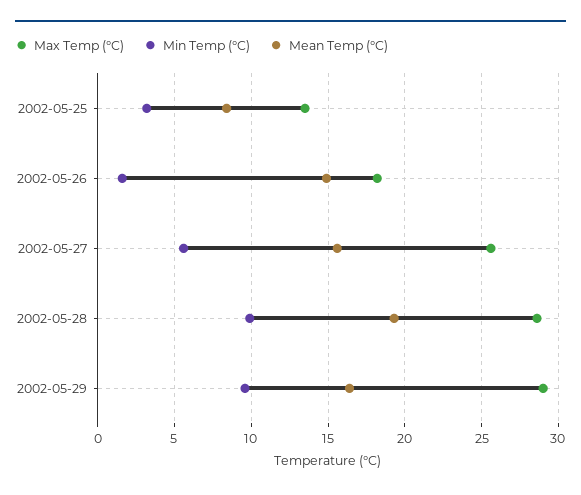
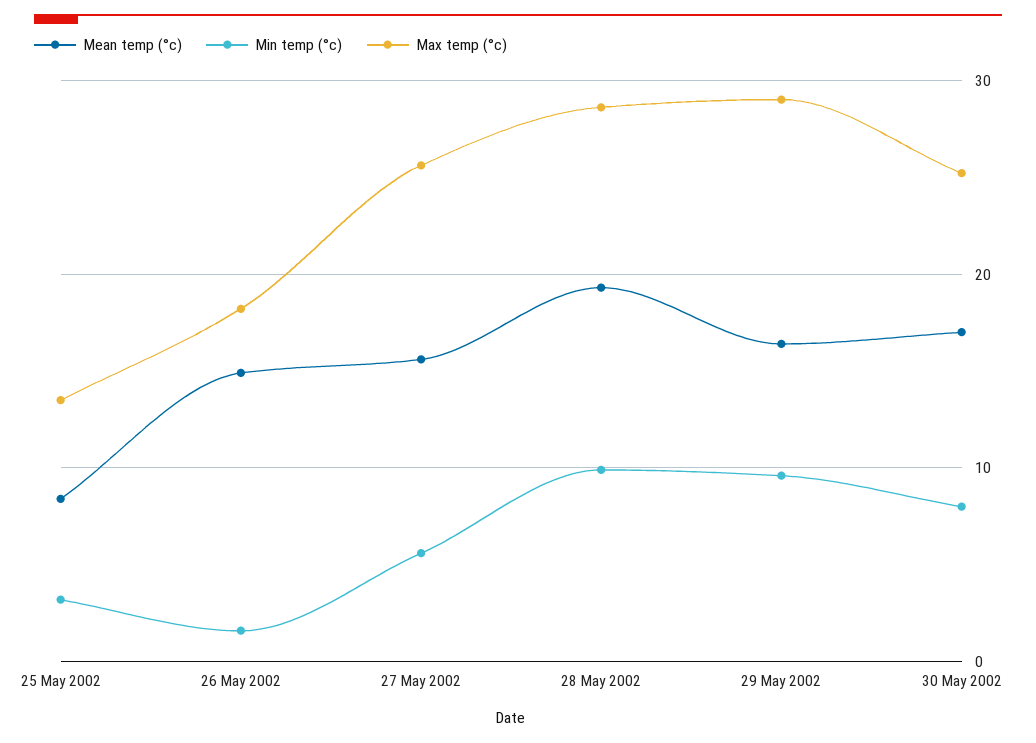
Mean Temp (°C), 30 May 2002: none -> 17
Min Temp (°C), 30 May 2002: none -> 8
Max Temp (°C), 30 May 2002: none -> 25

